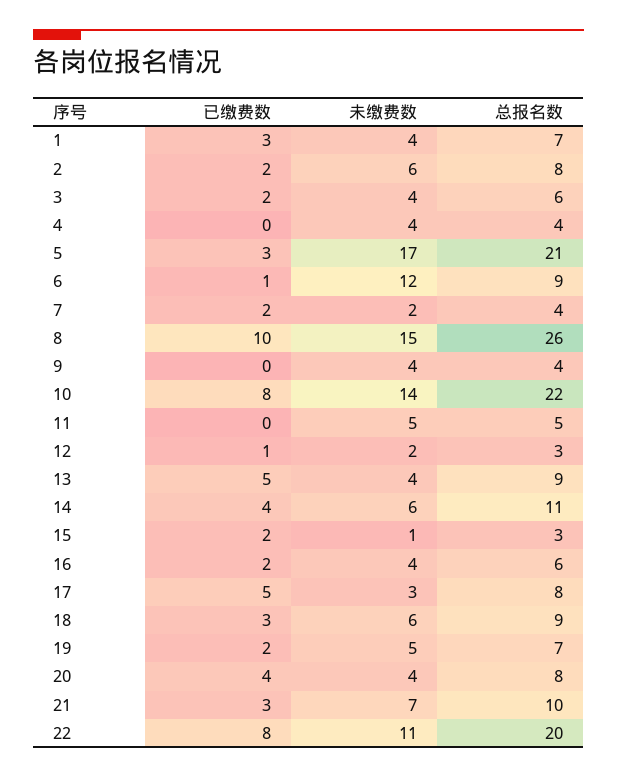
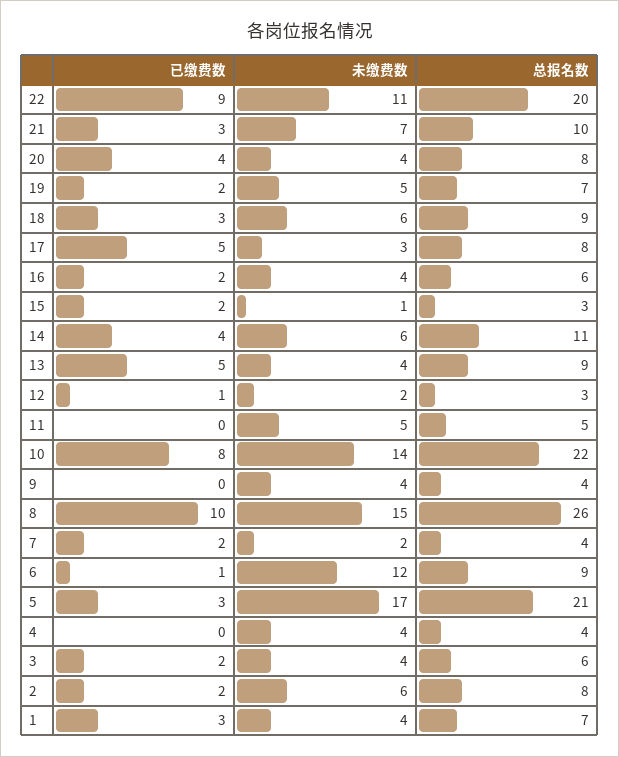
已缴费数, 22: 8 -> 9

